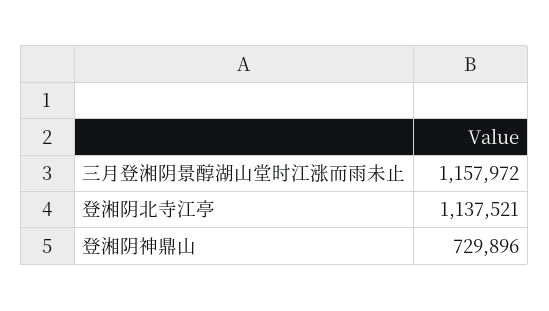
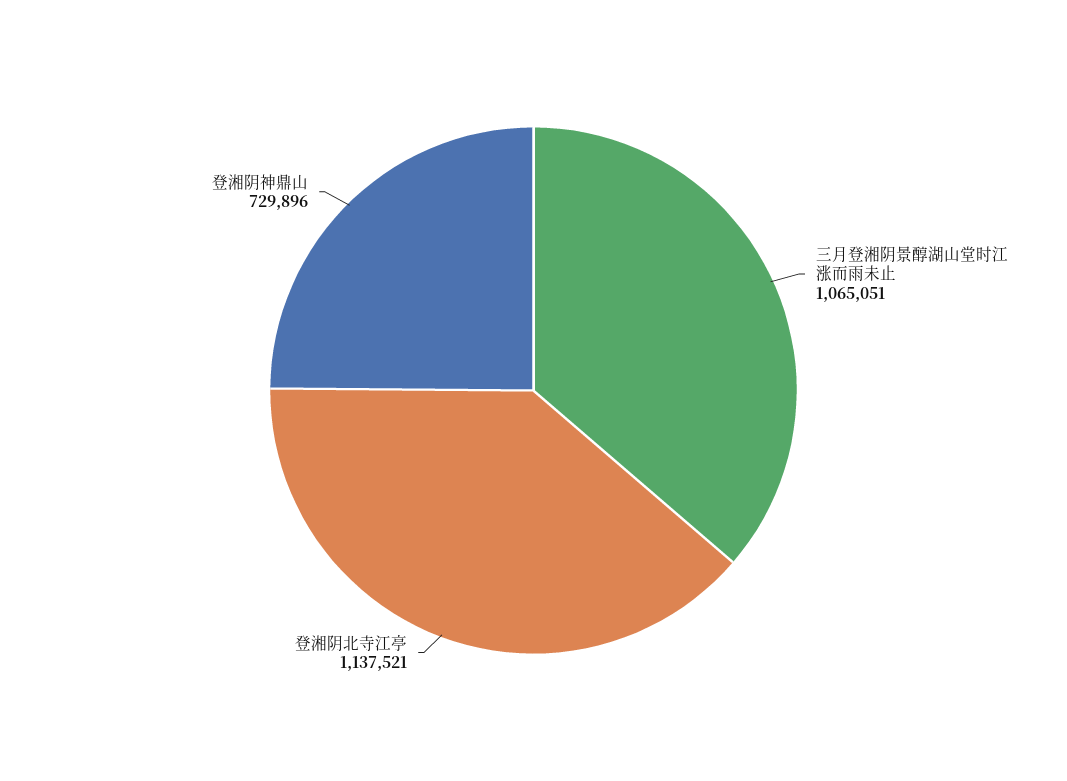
三月登湘阴景醇湖山堂时江涨而雨未止: 1157972 -> 1065051

